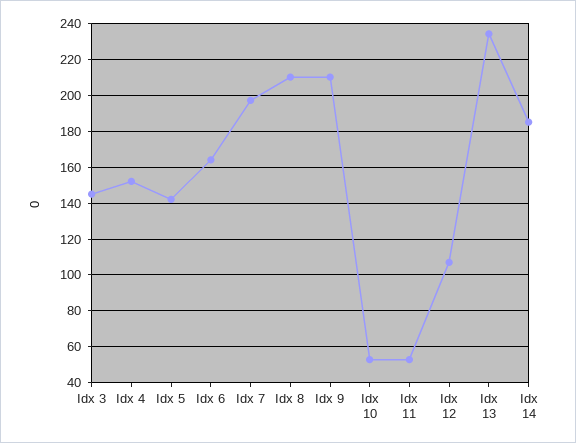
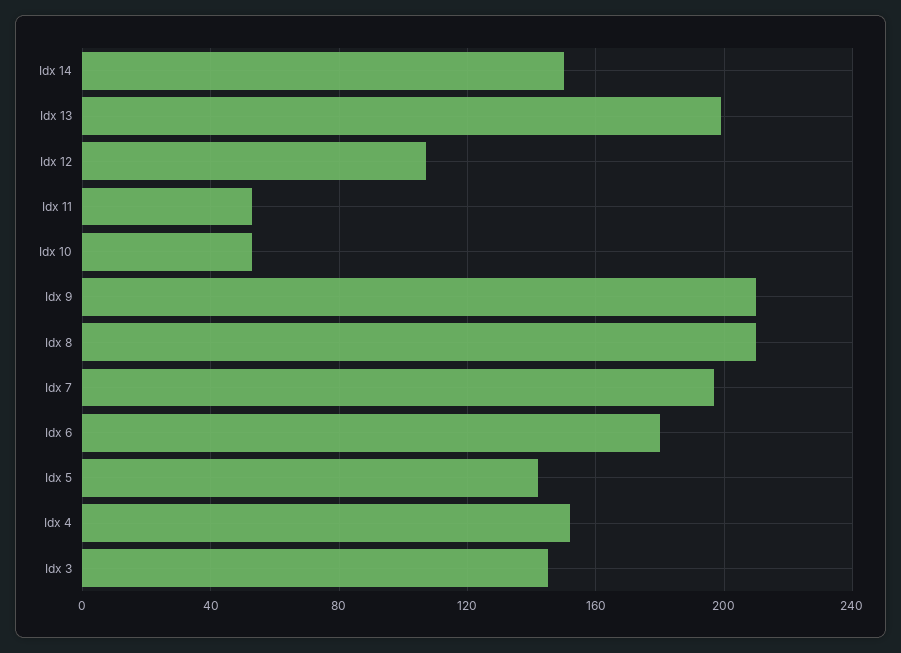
Idx 6: 165 -> 180
Idx 13: 235 -> 200
Idx 14: 185 -> 150

